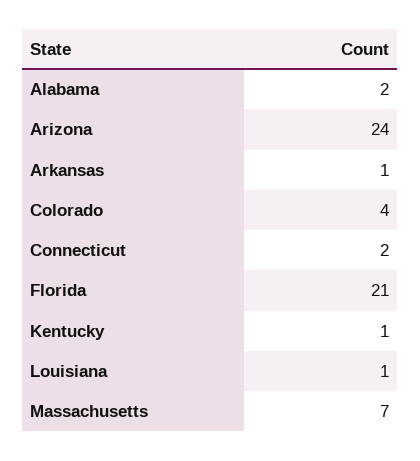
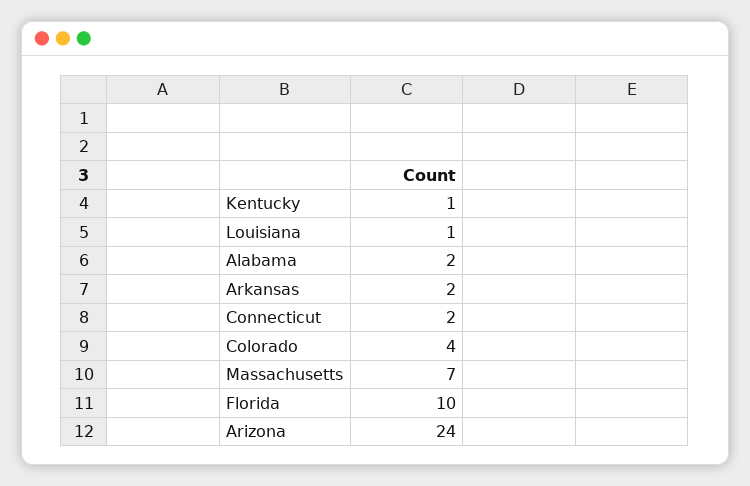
Arkansas: 1 -> 2
Florida: 21 -> 10

